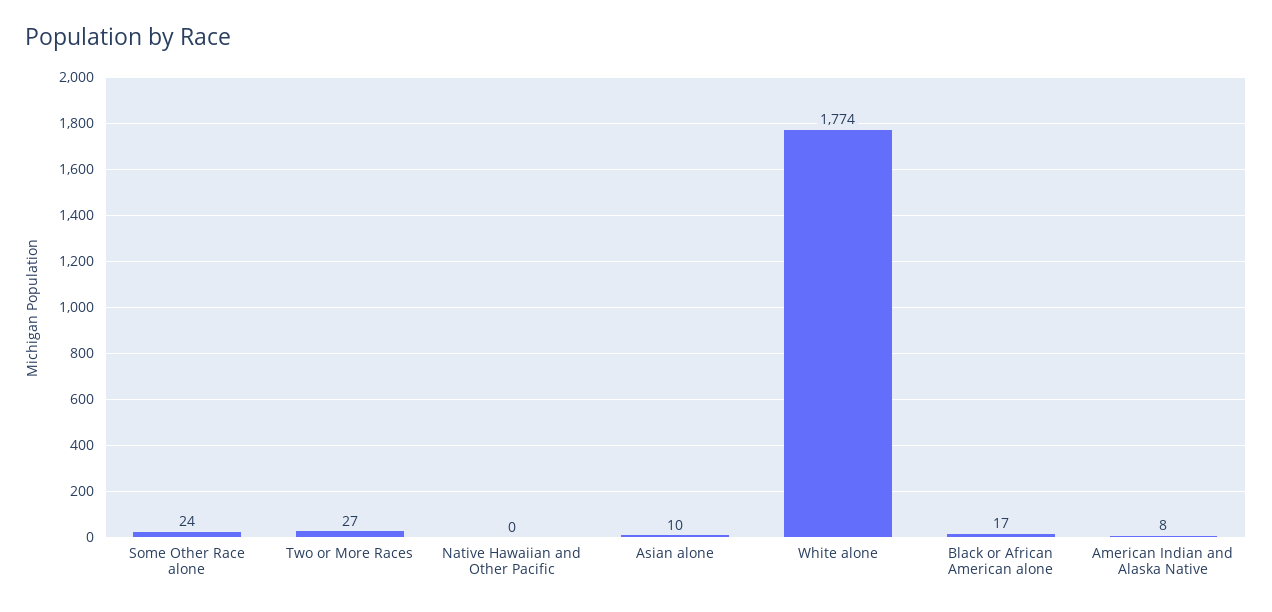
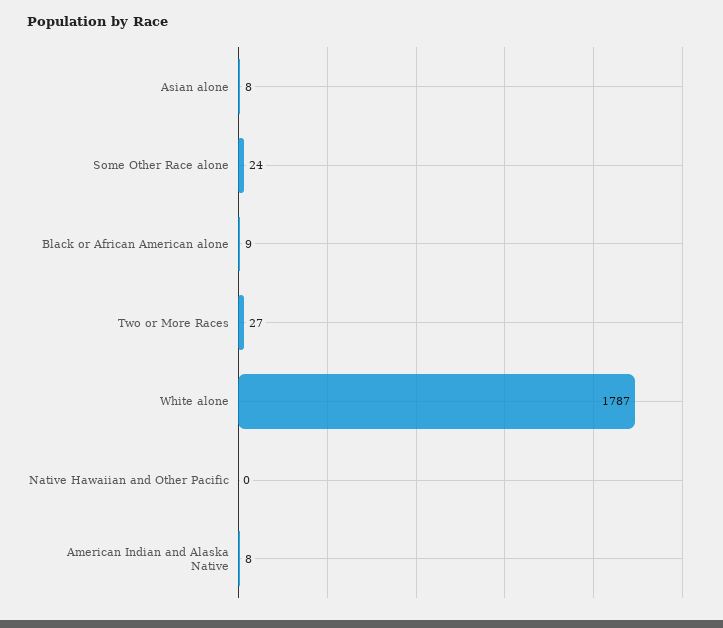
Asian alone: 10 -> 8
White alone: 1774 -> 1787
Black or African American alone: 17 -> 9

